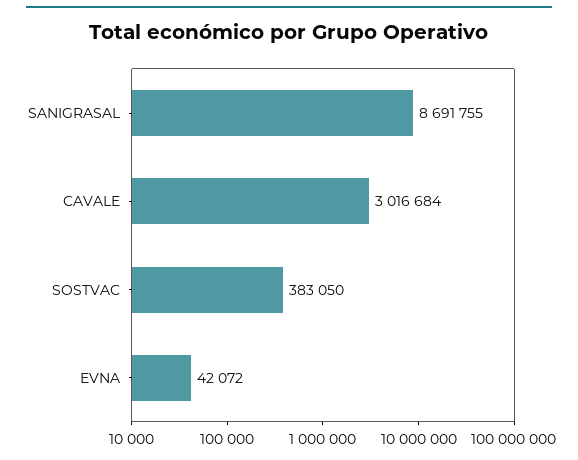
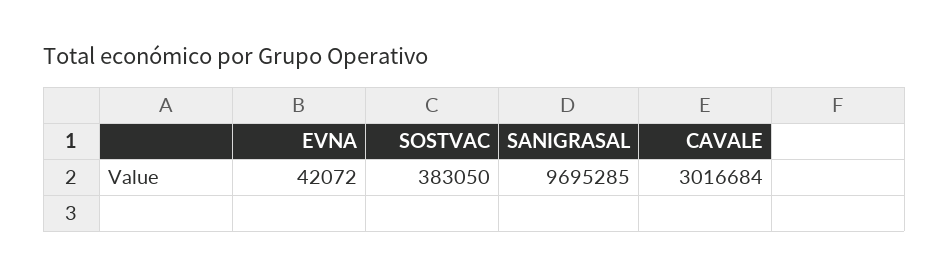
SANIGRASAL: 8691755 -> 9695285

